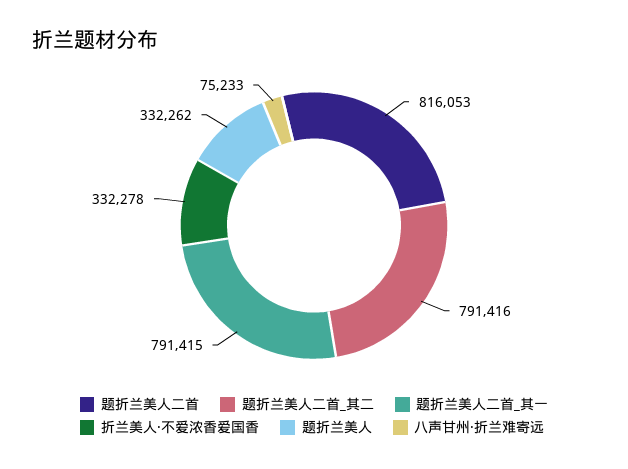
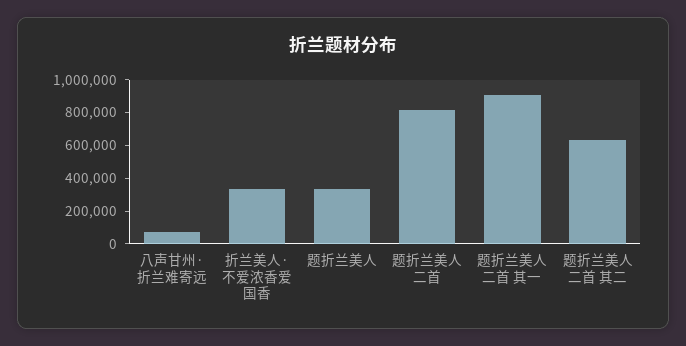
题折兰美人二首_其二: 791416 -> 650000
题折兰美人二首_其一: 791415 -> 900000

